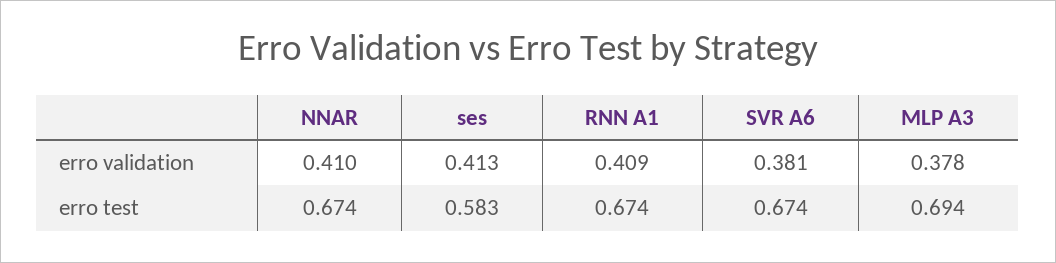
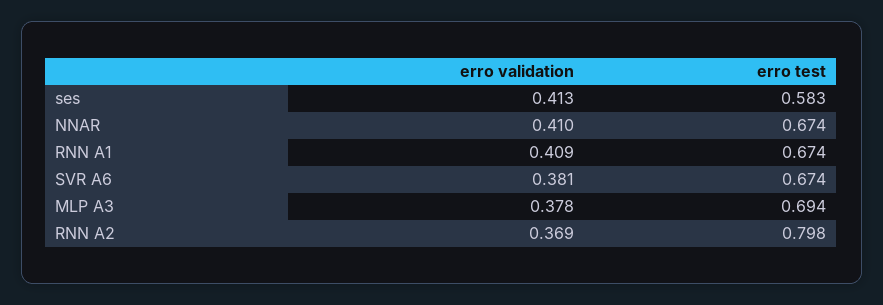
RNN A2, erro validation: none -> 0.369
RNN A2, erro test: none -> 0.798

